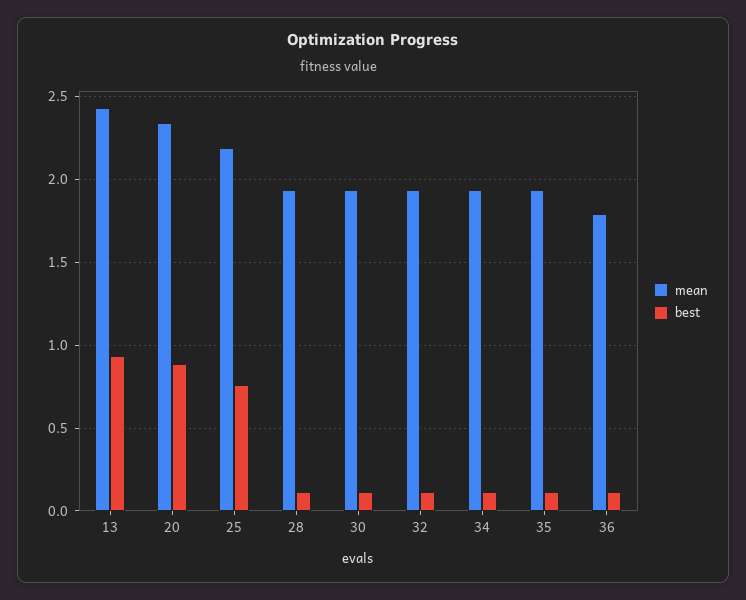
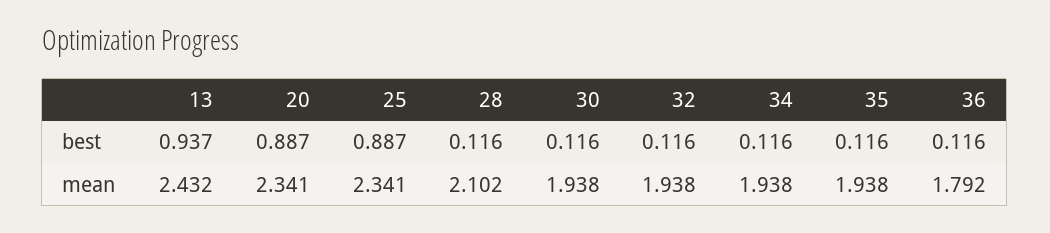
mean, 25: 2.2 -> 2.341
best, 25: 0.75 -> 0.887
mean, 28: 1.95 -> 2.102

